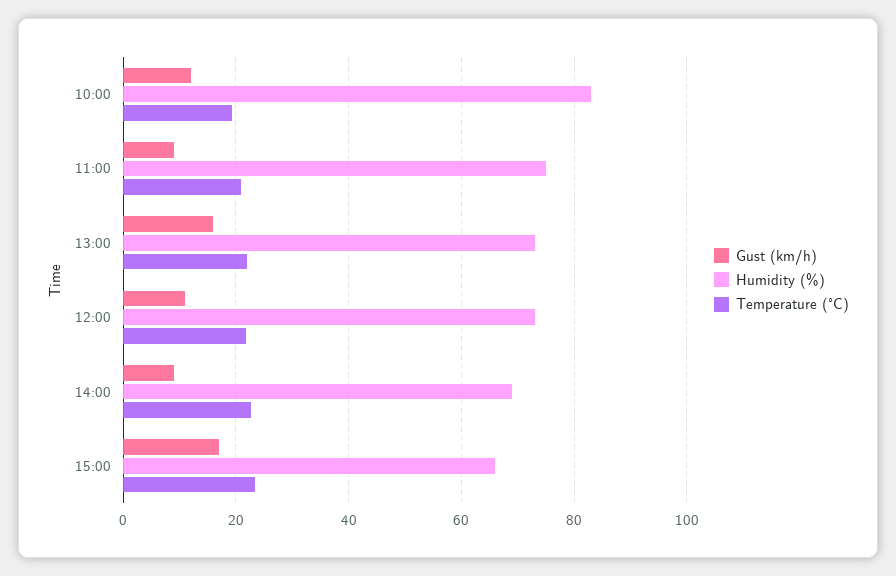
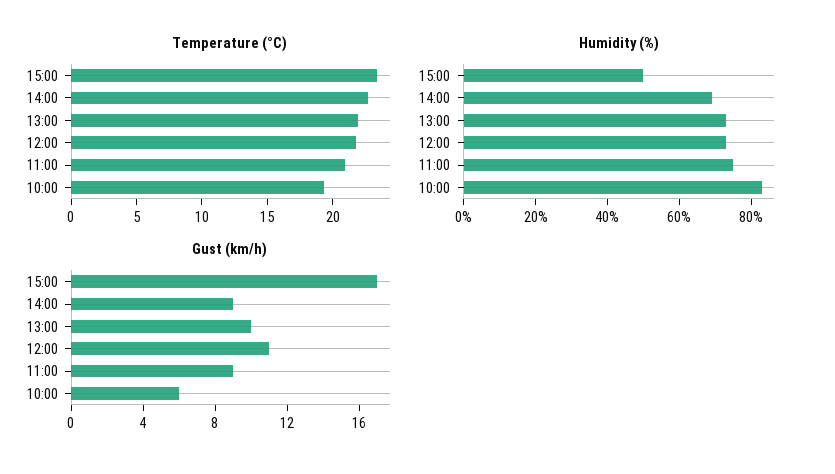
Gust (km/h), 10:00: 12 -> 6
Gust (km/h), 13:00: 16 -> 10
Humidity (%), 15:00: 66 -> 50

